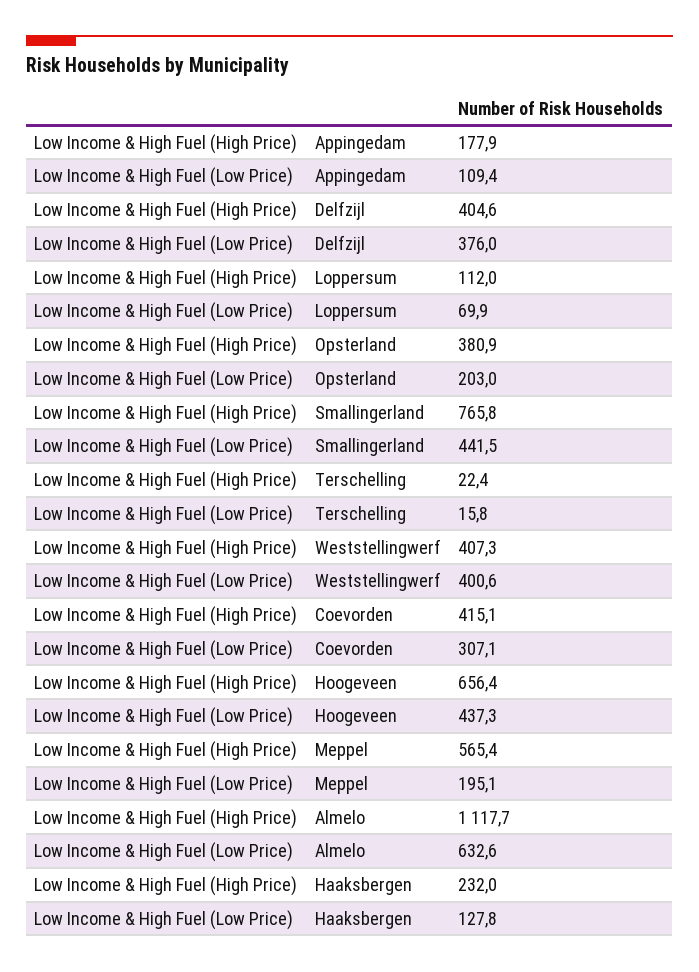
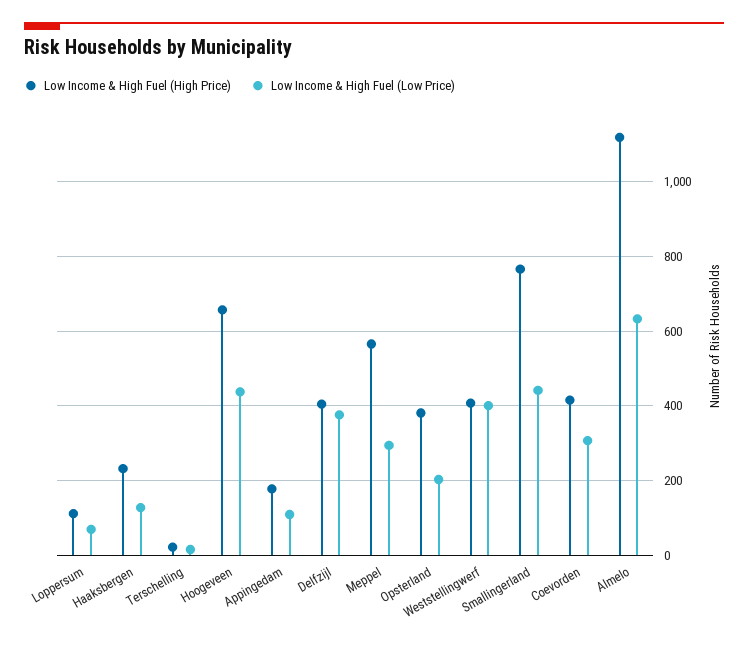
Low Income & High Fuel (Low Price), Meppel: 195.1 -> 300

